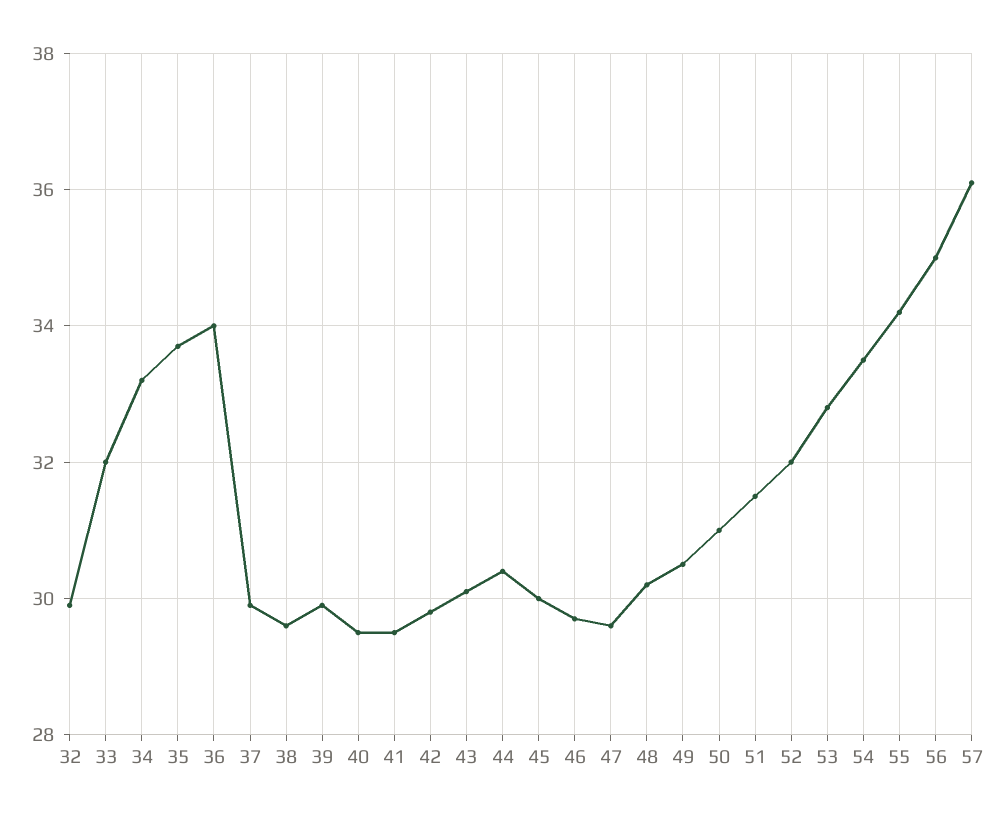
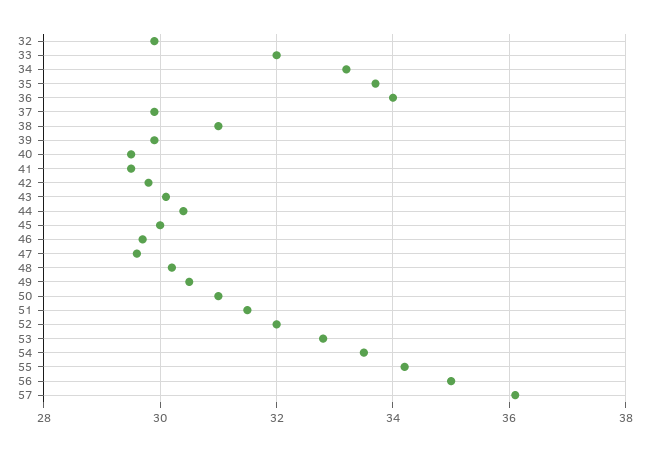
38: 29.5 -> 31

